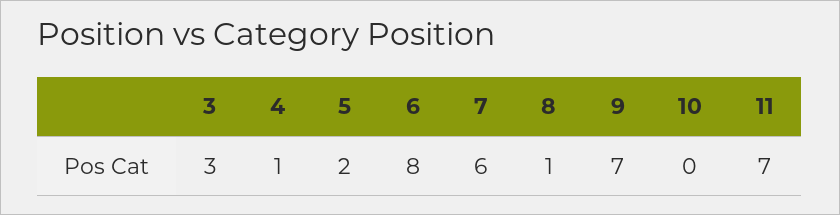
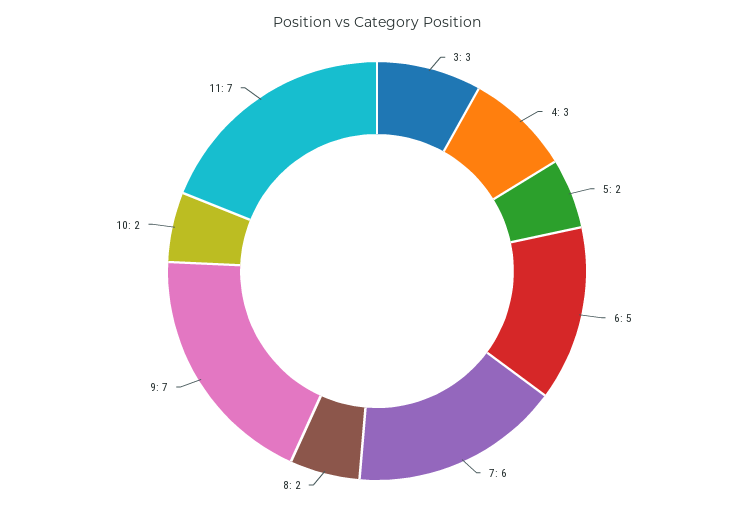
4: 1 -> 3
6: 8 -> 5
8: 1 -> 2
10: 0 -> 2

